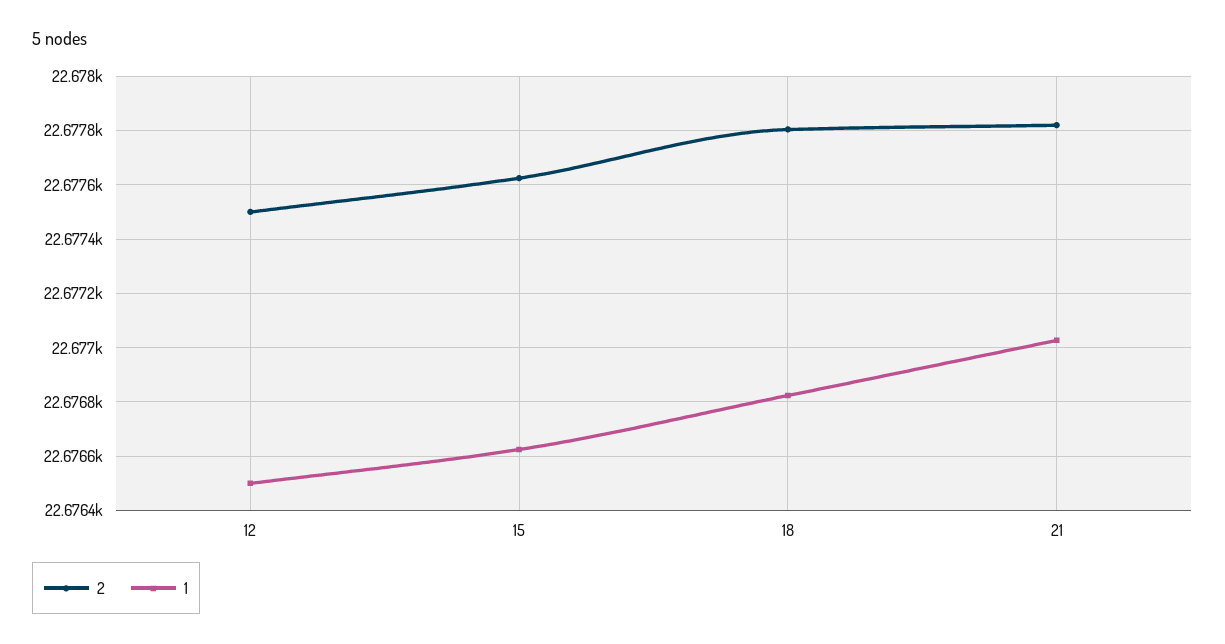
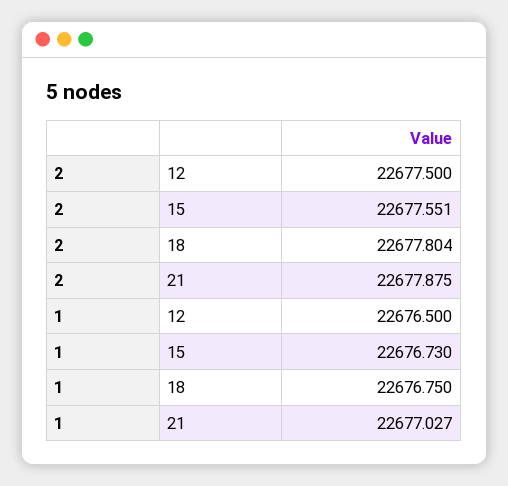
2, 15: 22677.625 -> 22677.551
1, 15: 22676.625 -> 22676.73
1, 18: 22676.825 -> 22676.75
2, 21: 22677.825 -> 22677.875

